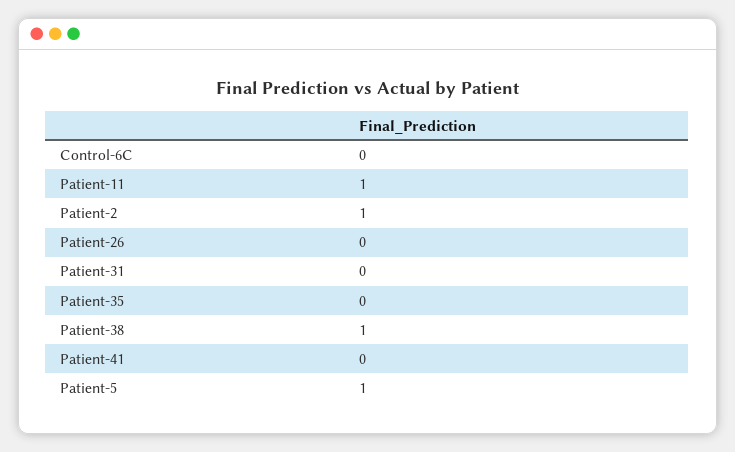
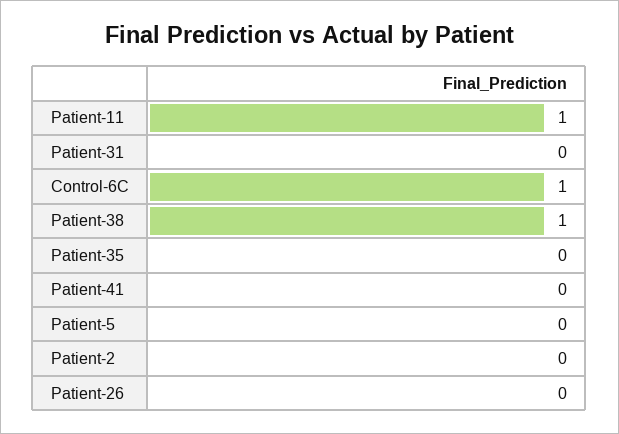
Control-6C: 0 -> 1
Patient-2: 1 -> 0
Patient-5: 1 -> 0

